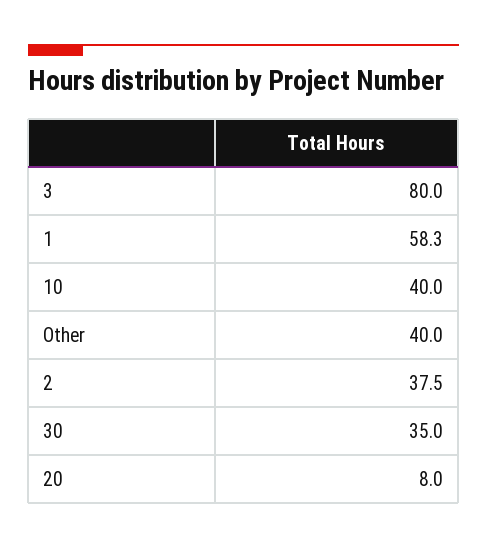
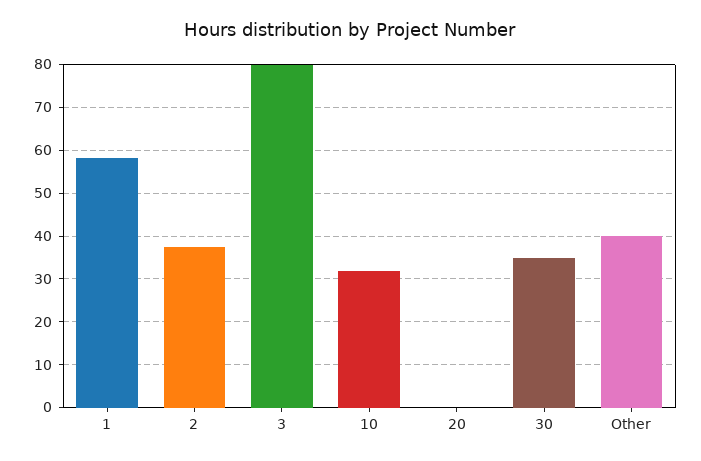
10: 40 -> 32
20: 8 -> 0

